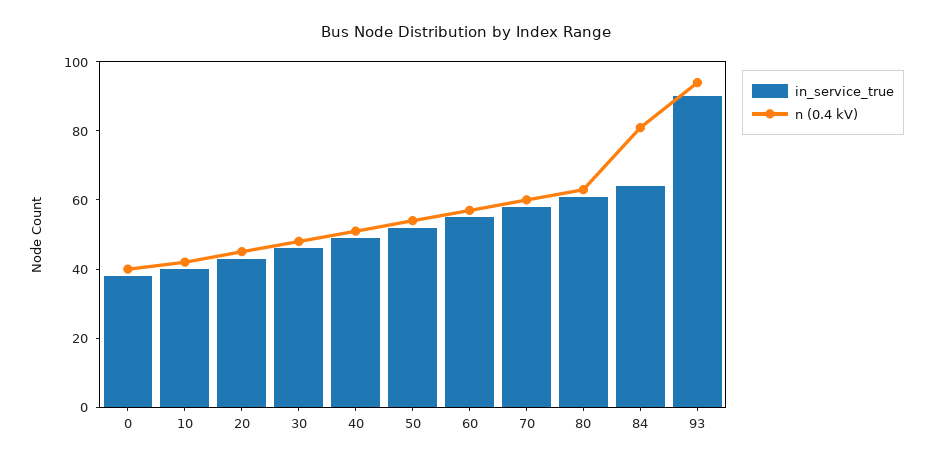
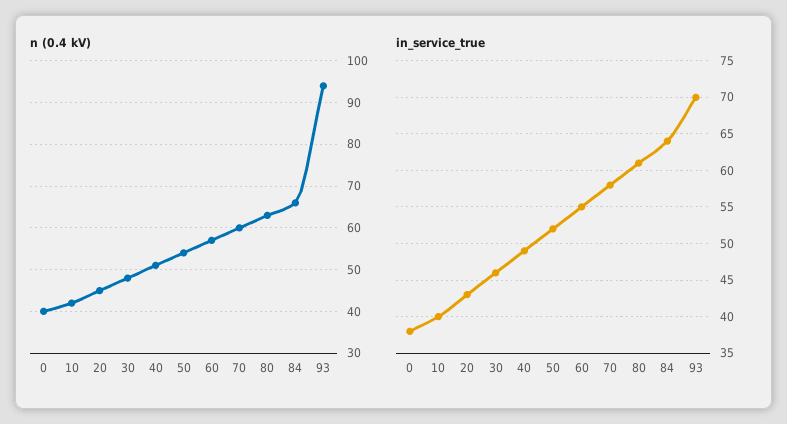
n (0.4 kV), 84: 80 -> 65
in_service_true, 93: 90 -> 70

